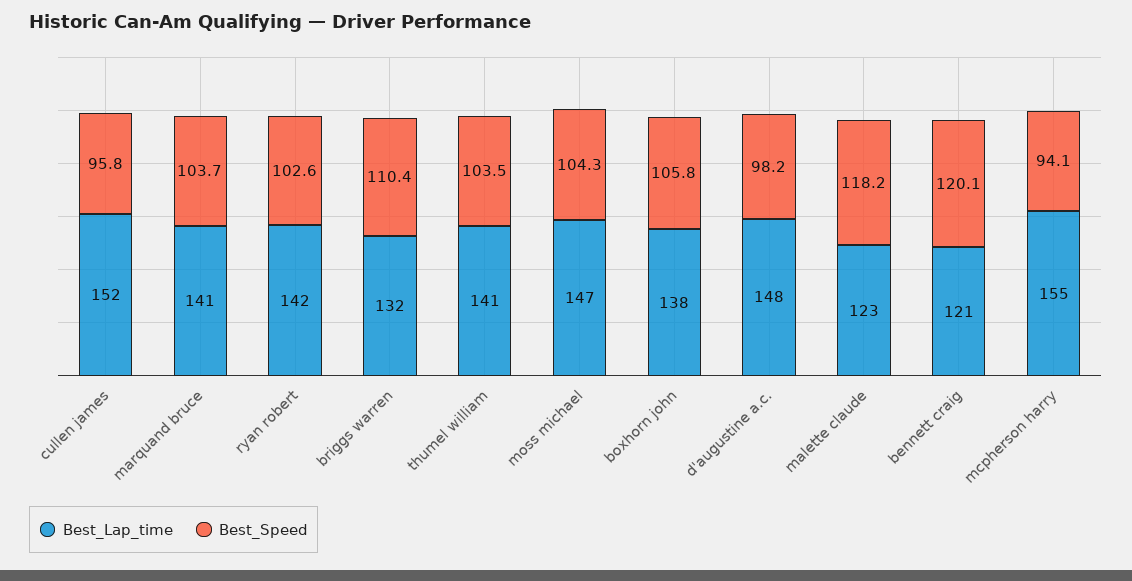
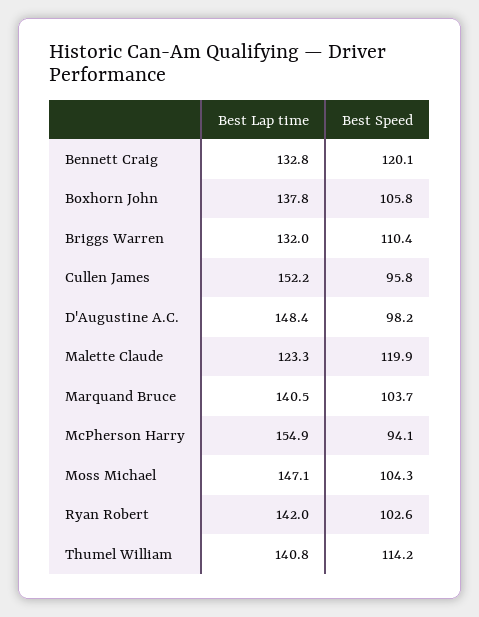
Best_Speed, thumel william: 103.5 -> 114.2
Best_Speed, malette claude: 118.2 -> 119.9
Best_Lap_time, bennett craig: 121 -> 132.8

